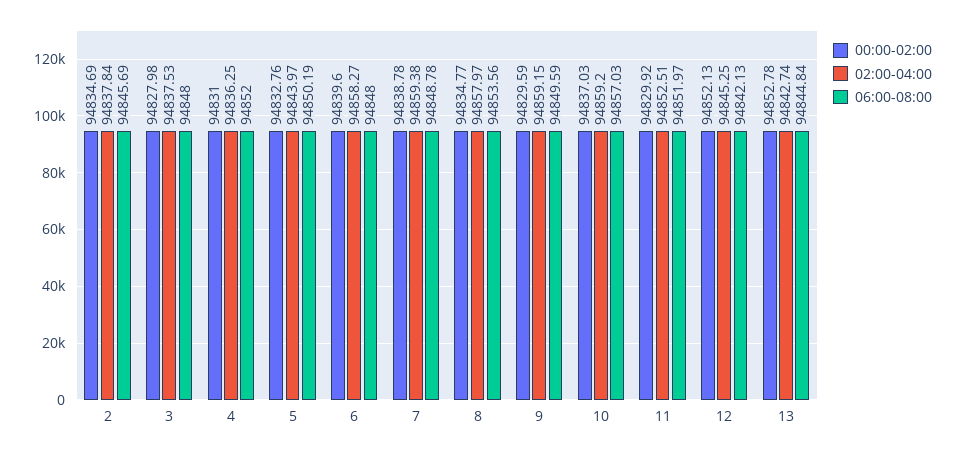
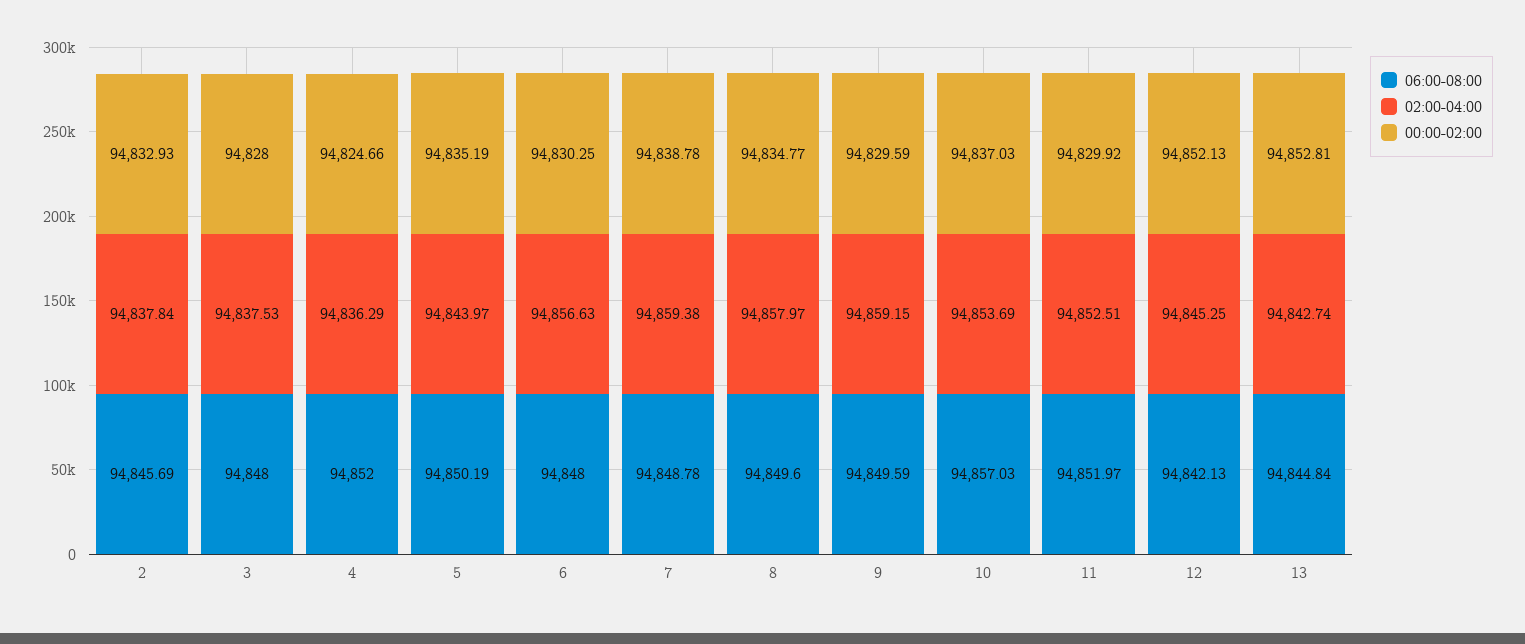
00:00-02:00, 2: 94834.69 -> 94832.93
00:00-02:00, 3: 94827.98 -> 94828
00:00-02:00, 4: 94831 -> 94824.66
02:00-04:00, 4: 94836.25 -> 94836.29
00:00-02:00, 5: 94832.76 -> 94835.19
00:00-02:00, 6: 94839.6 -> 94830.25
02:00-04:00, 6: 94858.27 -> 94856.63
06:00-08:00, 8: 94853.56 -> 94849.6
02:00-04:00, 10: 94859.2 -> 94853.69
00:00-02:00, 13: 94852.78 -> 94852.81

